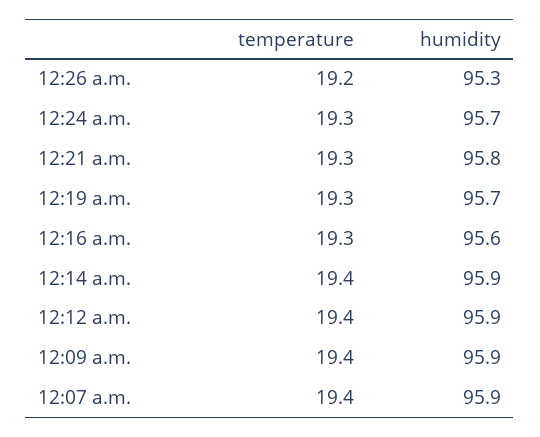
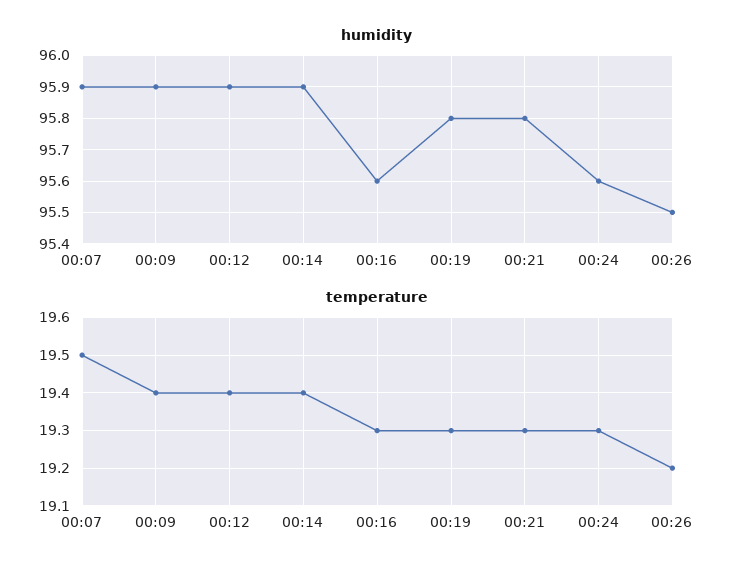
humidity, 12:26 a.m.: 95.3 -> 95.5
humidity, 12:24 a.m.: 95.7 -> 95.6
humidity, 12:19 a.m.: 95.7 -> 95.8
temperature, 12:07 a.m.: 19.4 -> 19.5

